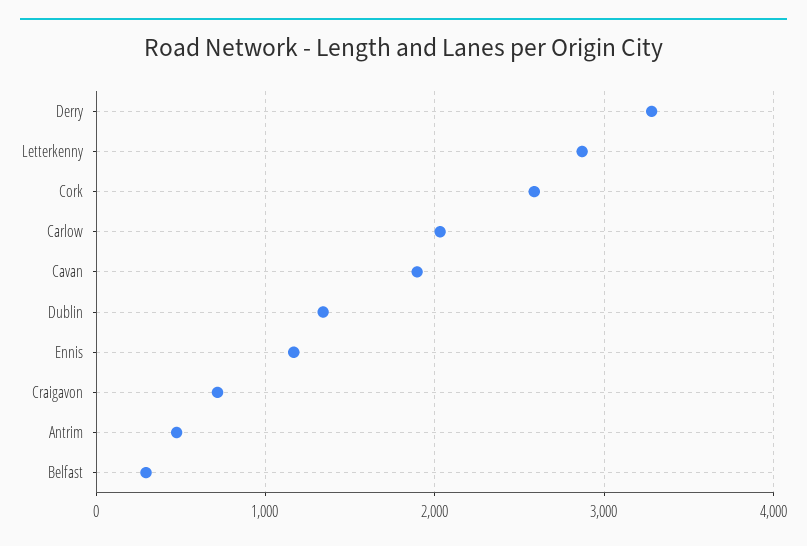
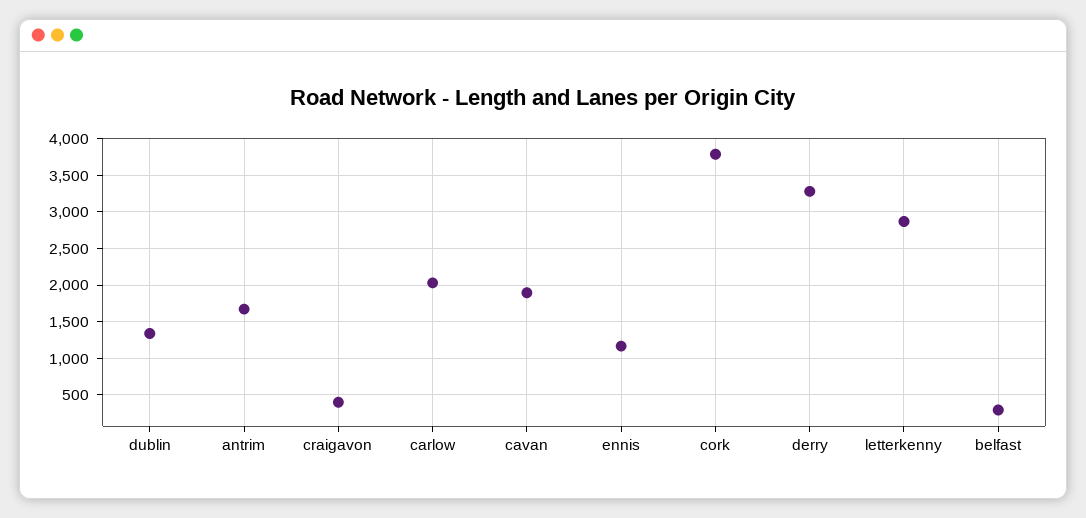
Cork: 2600 -> 3800
Craigavon: 700 -> 400
Antrim: 500 -> 1700

